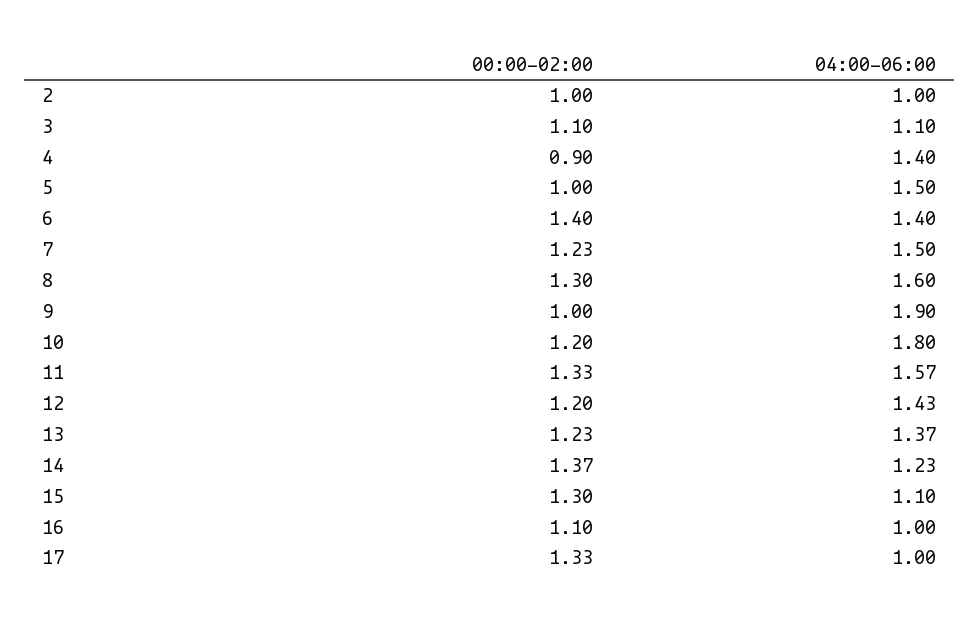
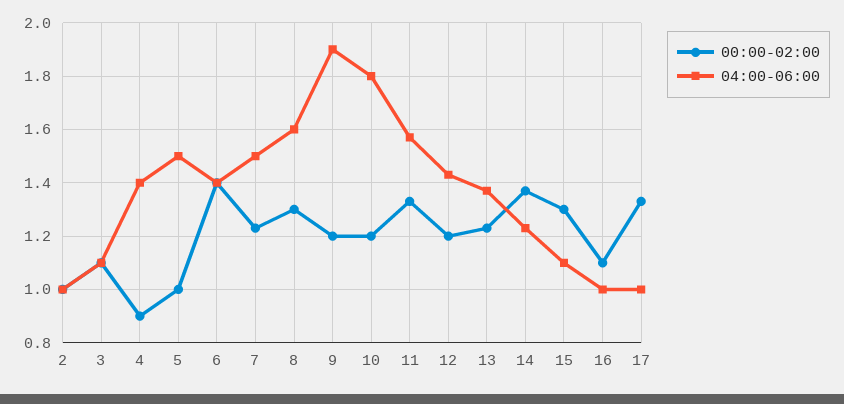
00:00-02:00, 9: 1 -> 1.2

